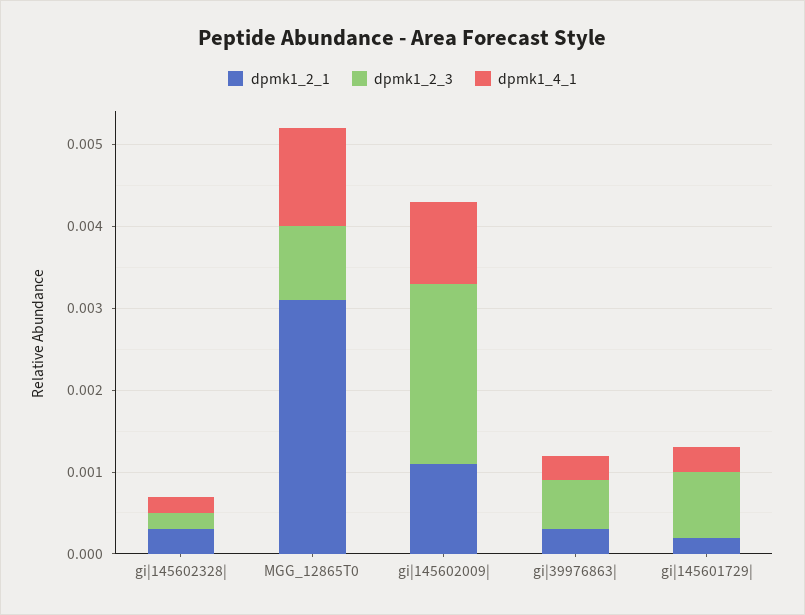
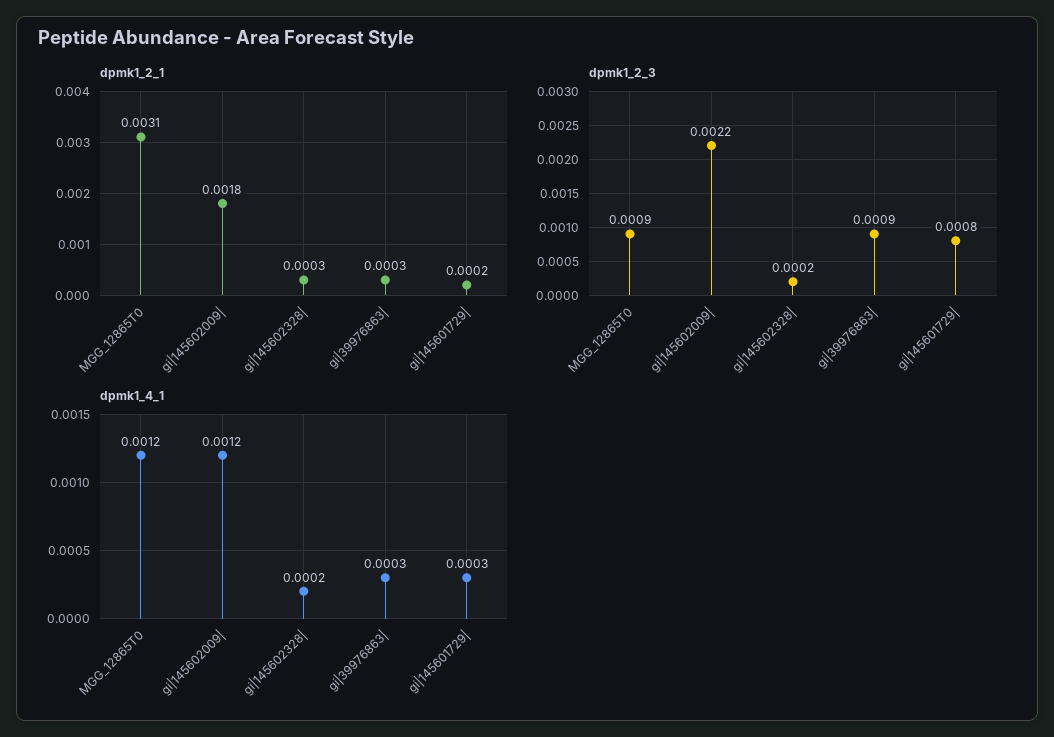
dpmk1_2_1, gi|145602009|: 0.0011 -> 0.0018
dpmk1_4_1, gi|145602009|: 0.001 -> 0.0012
dpmk1_2_3, gi|39976863|: 0.0006 -> 0.0009

